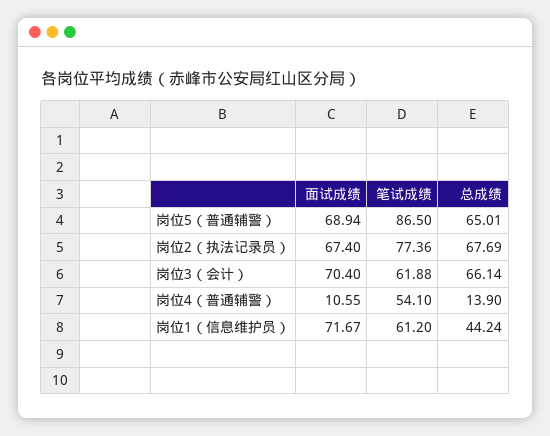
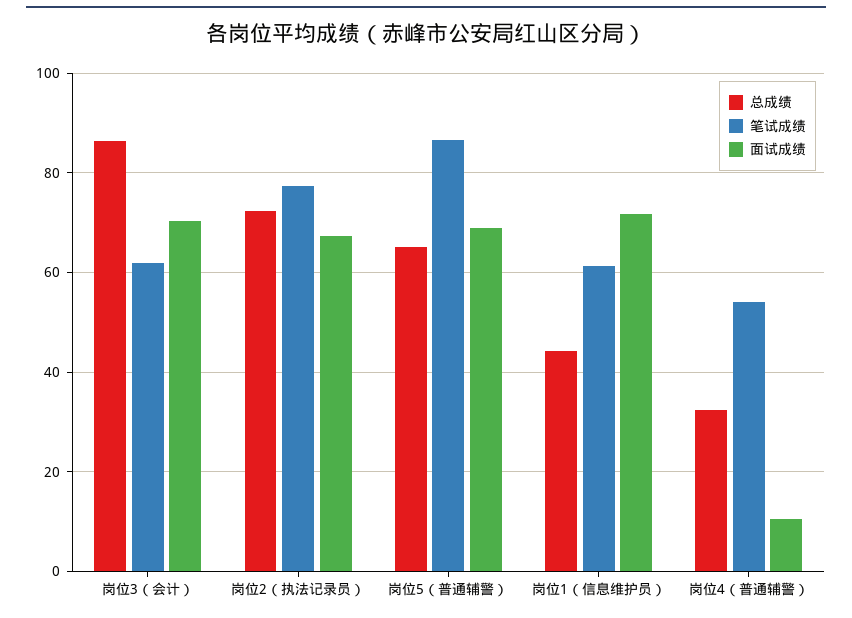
总成绩, 岗位2（执法记录员）: 67.69 -> 72
总成绩, 岗位3（会计）: 66.14 -> 86
总成绩, 岗位4（普通辅警）: 13.9 -> 32

